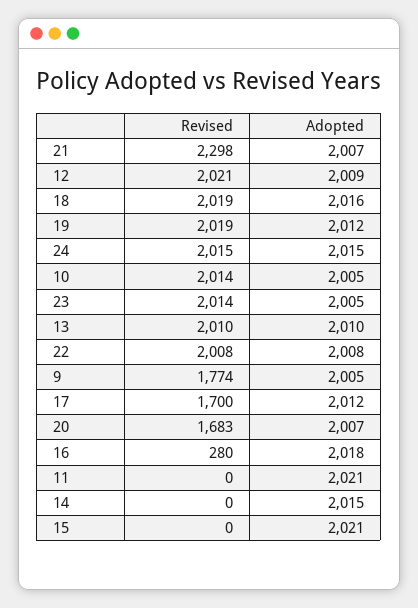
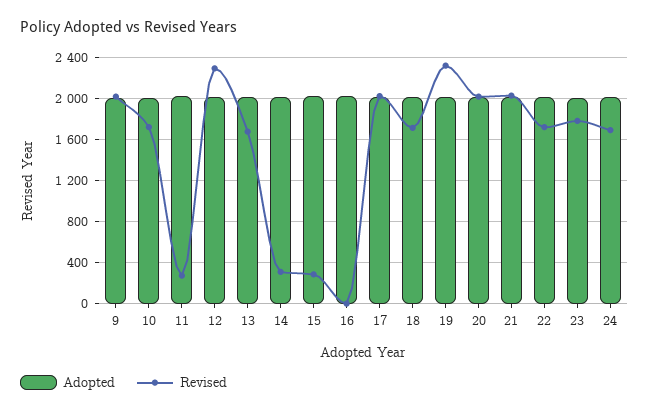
Revised, 21: 2298 -> 2000
Revised, 12: 2021 -> 2300
Revised, 18: 2019 -> 1700
Revised, 19: 2019 -> 2300
Revised, 24: 2015 -> 1700
Revised, 10: 2014 -> 1700
Revised, 23: 2014 -> 1800
Revised, 13: 2010 -> 1700
Revised, 22: 2008 -> 1700
Revised, 9: 1774 -> 2000
Revised, 17: 1700 -> 2000
Revised, 20: 1683 -> 2000
Revised, 16: 280 -> 0
Revised, 11: 0 -> 300
Revised, 14: 0 -> 300
Revised, 15: 0 -> 300

